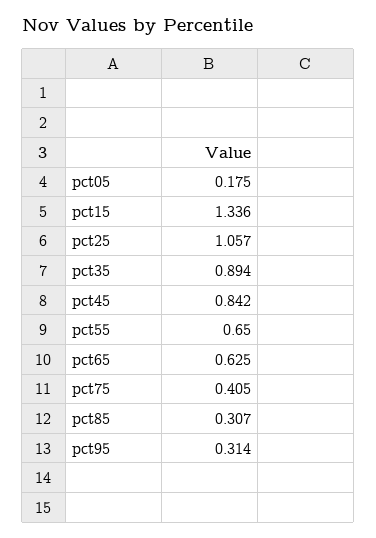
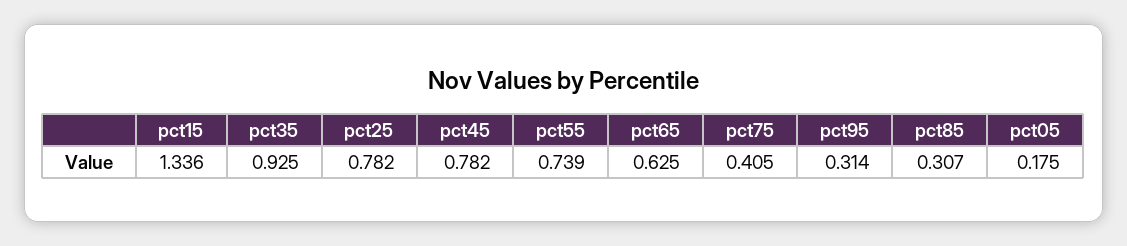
pct25: 1.057 -> 0.782
pct35: 0.894 -> 0.925
pct45: 0.842 -> 0.782
pct55: 0.65 -> 0.739

